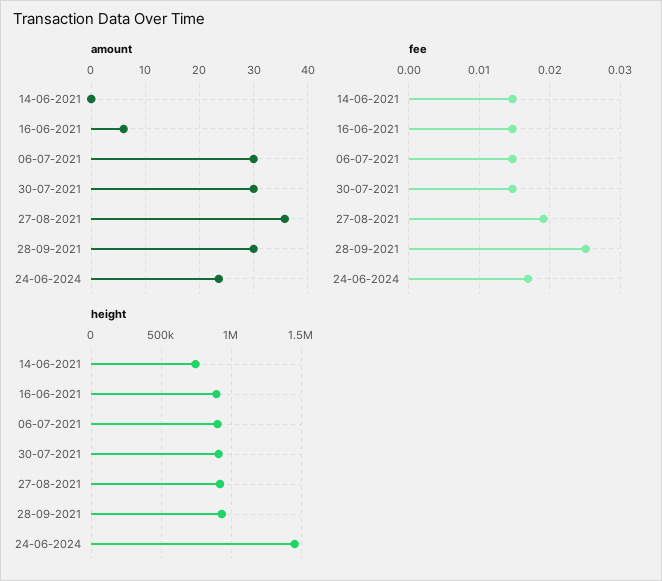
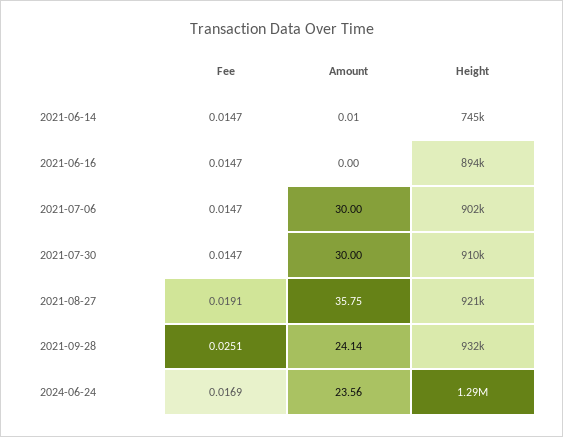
amount, 16-06-2021: 6 -> 0
amount, 28-09-2021: 30 -> 24.14
height, 24-06-2024: 1450000 -> 1290000

